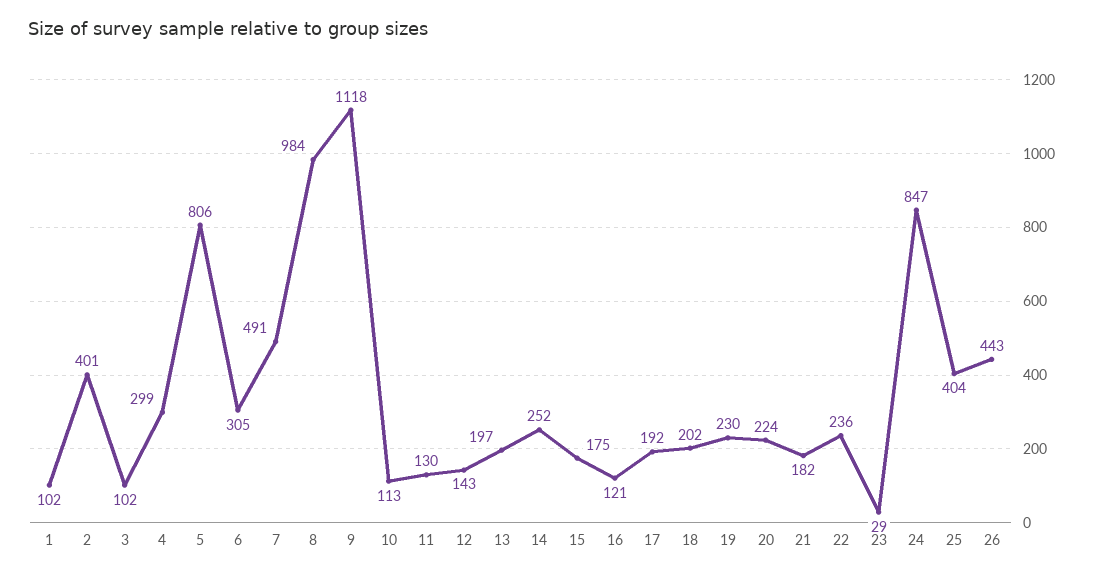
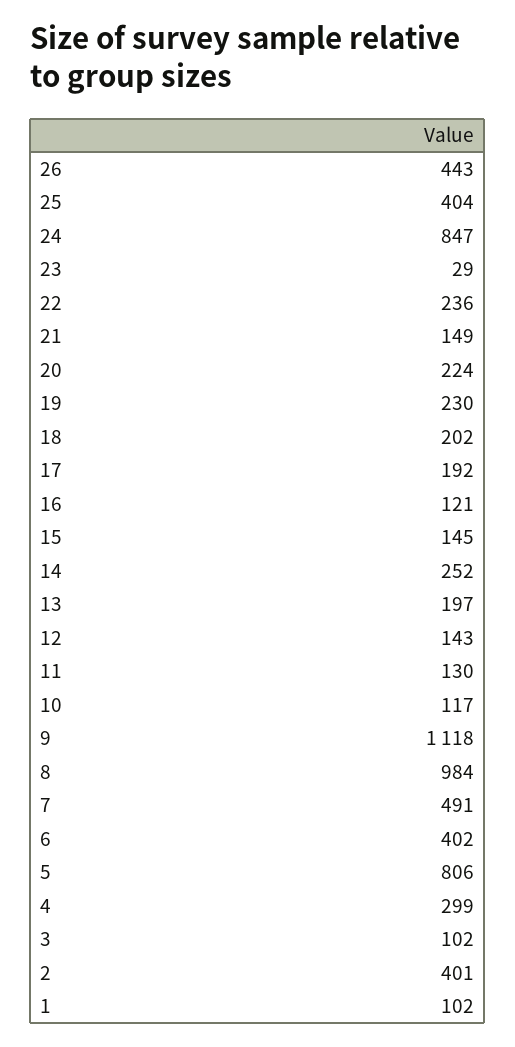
6: 305 -> 402
10: 113 -> 117
15: 175 -> 145
21: 182 -> 149

